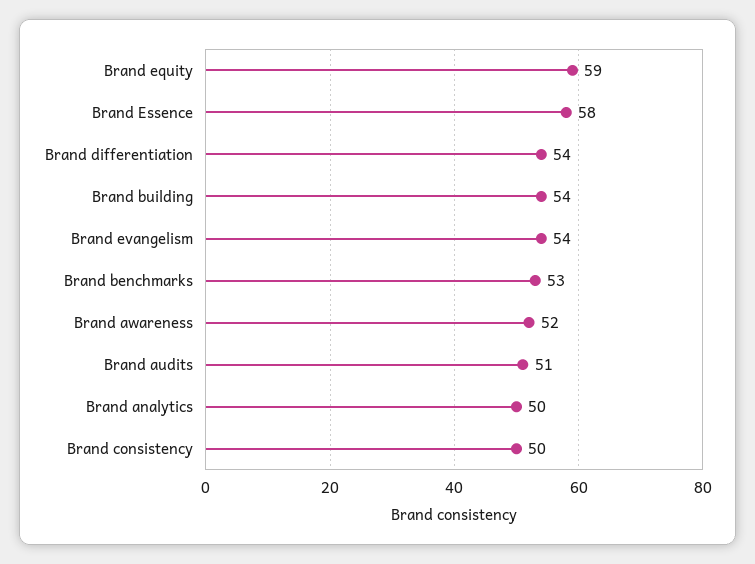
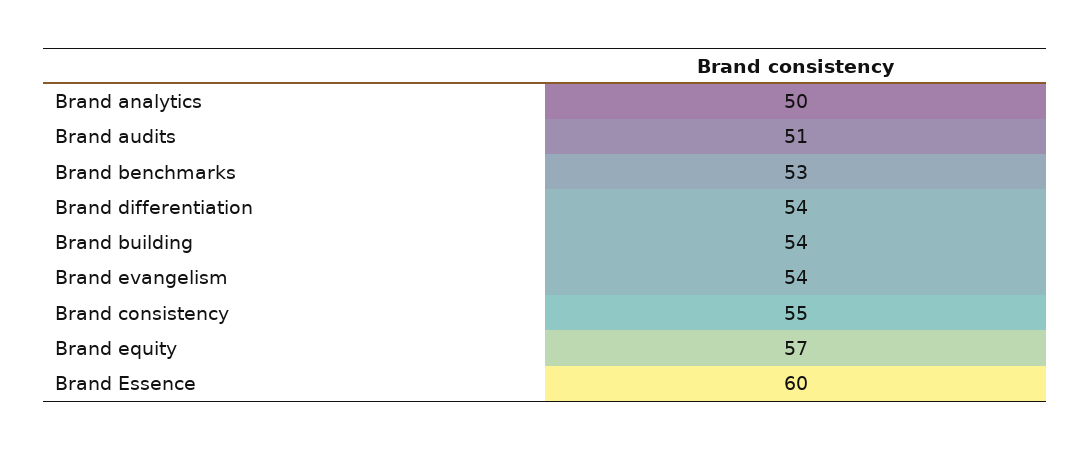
Brand equity: 59 -> 57
Brand Essence: 58 -> 60
Brand awareness: 52 -> none
Brand consistency: 50 -> 55

